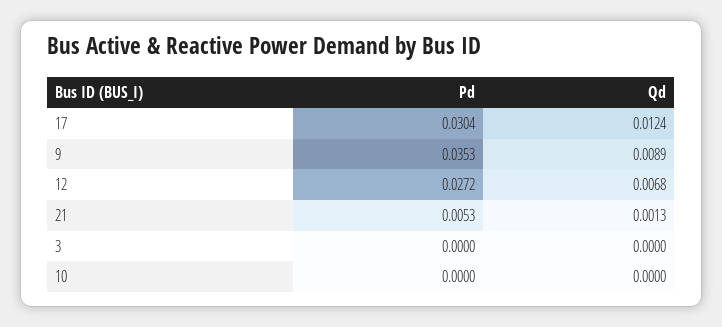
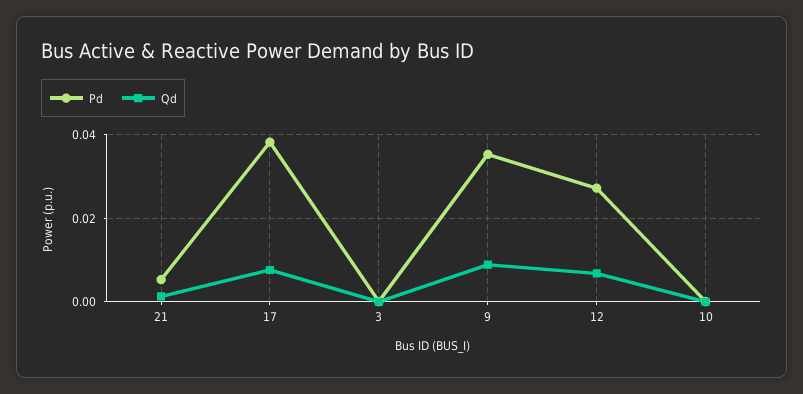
Pd, 17: 0.0304 -> 0.038
Qd, 17: 0.0124 -> 0.008

